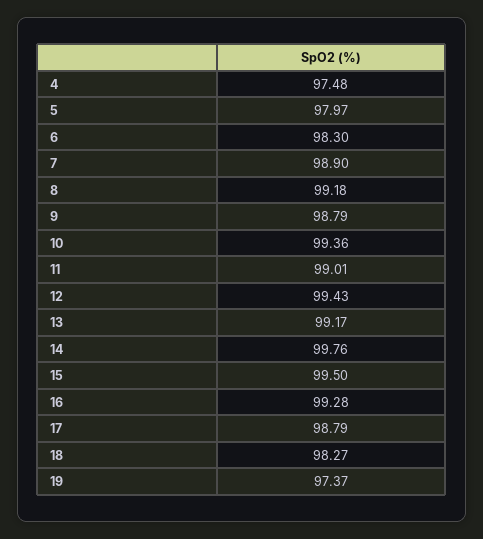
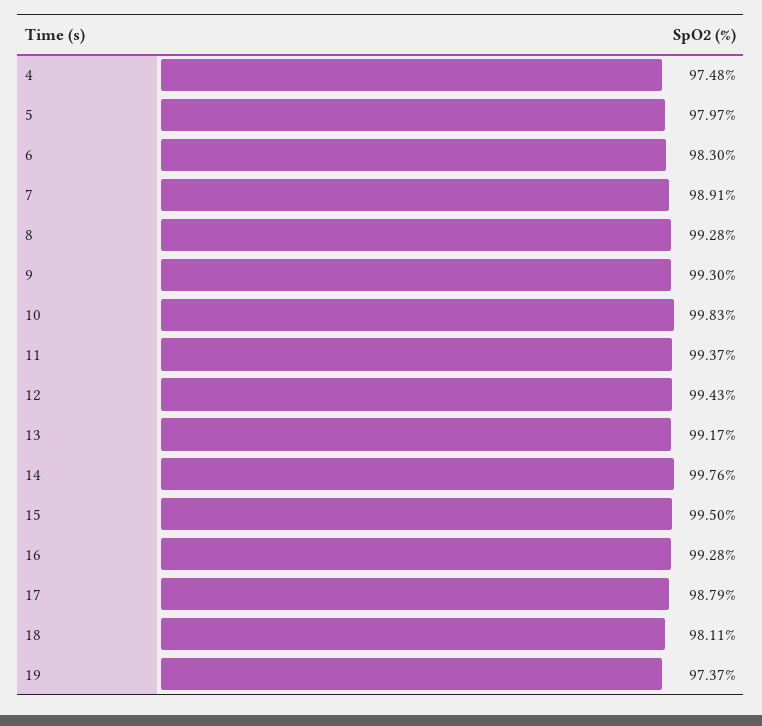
7: 98.9 -> 98.91
8: 99.18 -> 99.28
9: 98.79 -> 99.3
10: 99.36 -> 99.83
11: 99.01 -> 99.37
18: 98.27 -> 98.11

